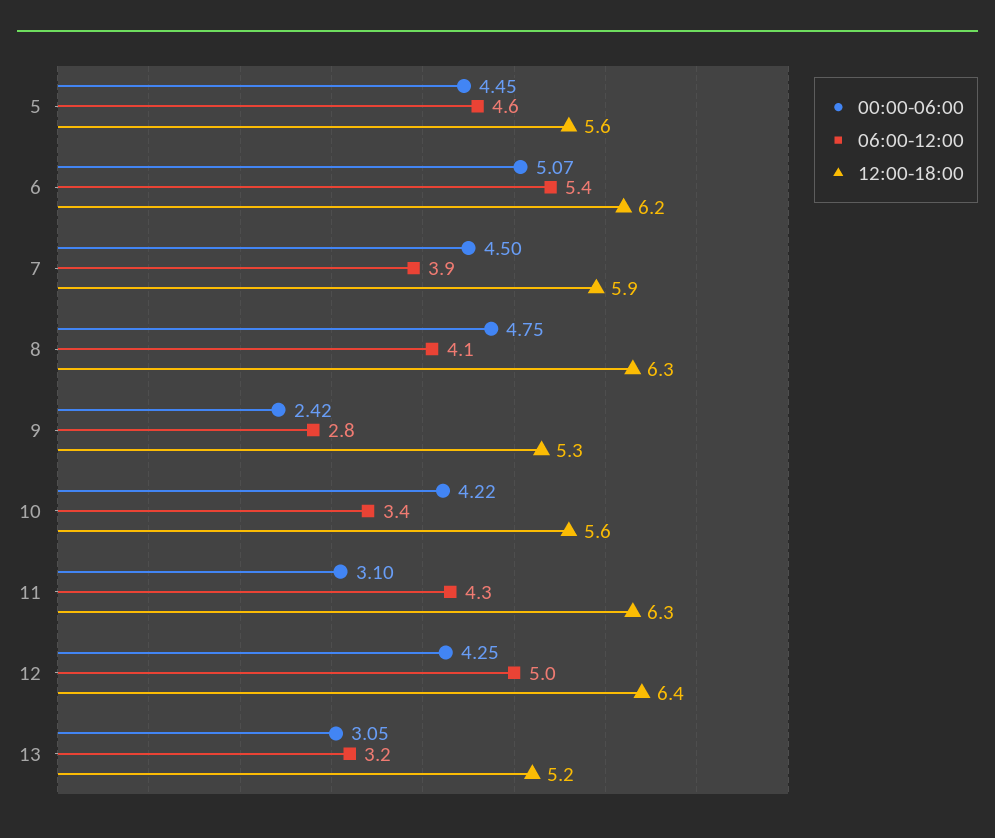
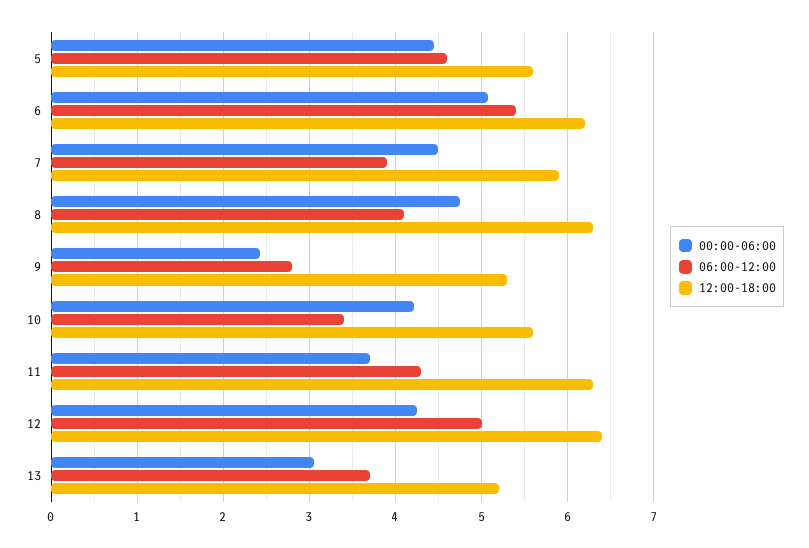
00:00-06:00, 11: 3.1 -> 3.7
06:00-12:00, 13: 3.2 -> 3.7

